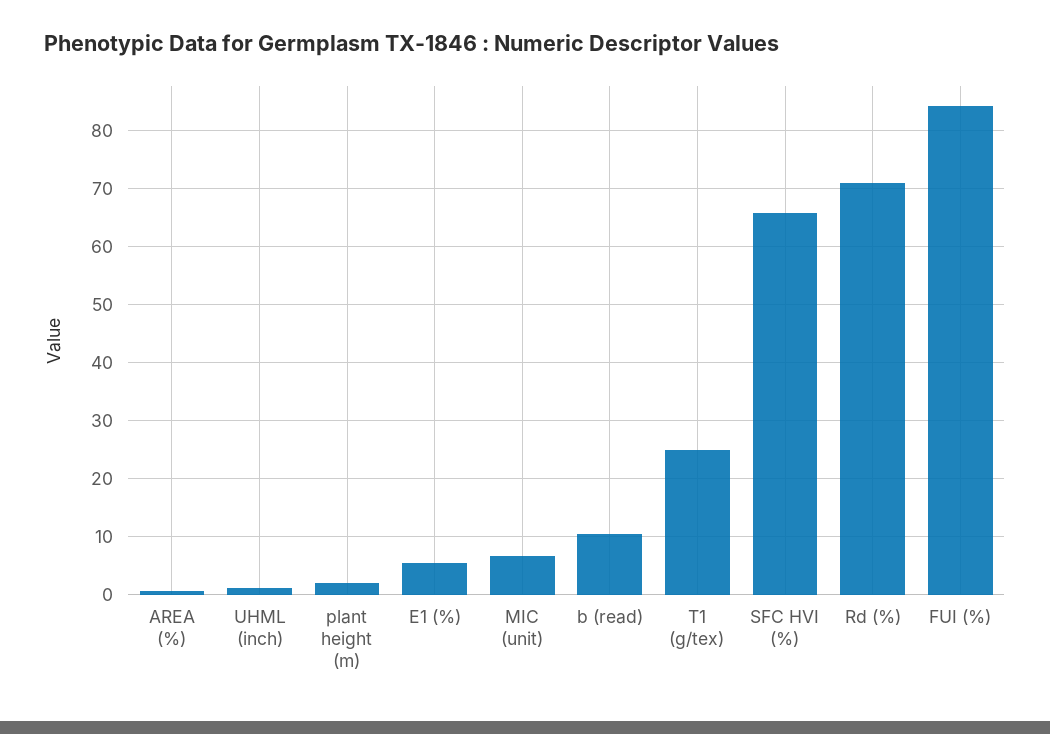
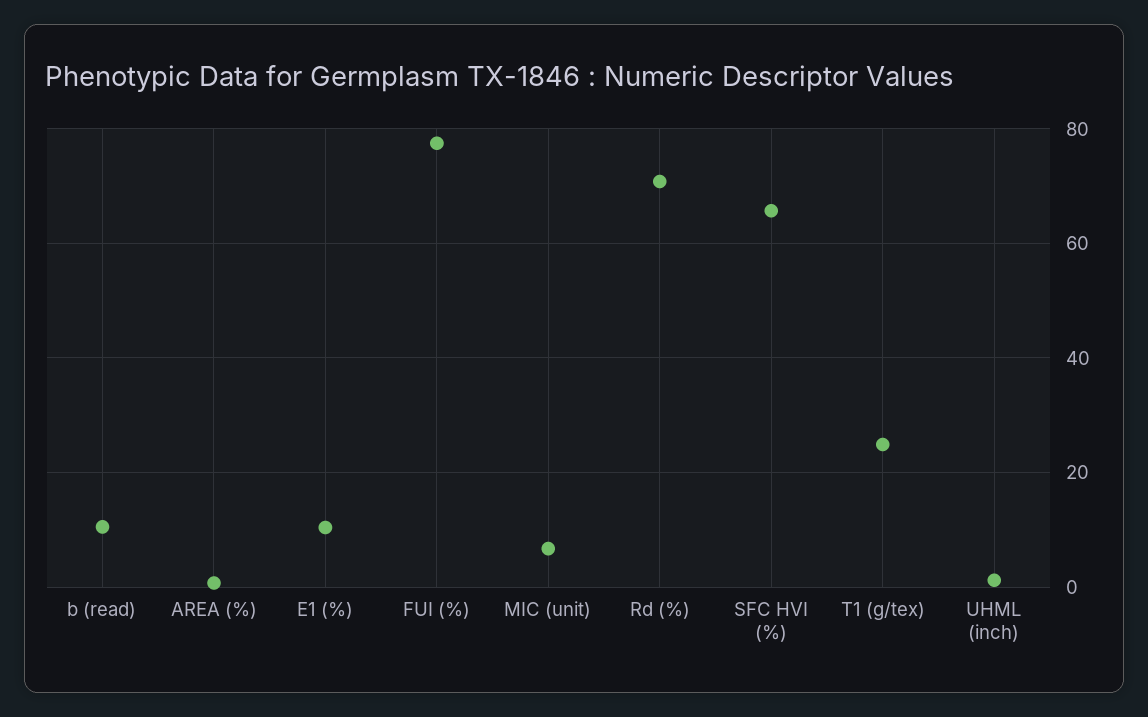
plant height (m): 2 -> none
E1 (%): 6 -> 10
FUI (%): 84 -> 78

